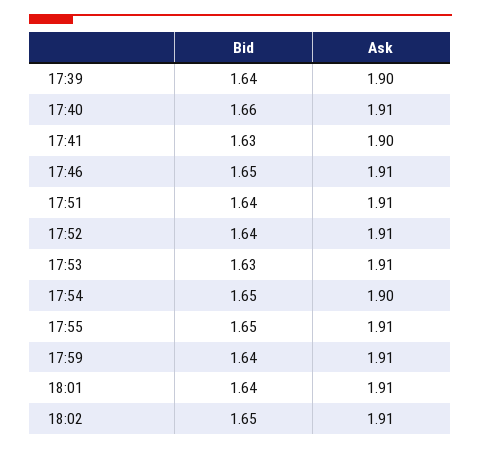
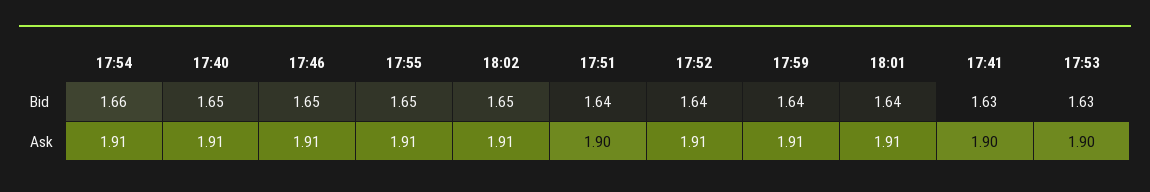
Bid, 17:39: 1.64 -> none
Ask, 17:39: 1.9 -> none
Bid, 17:40: 1.66 -> 1.65
Ask, 17:51: 1.91 -> 1.9
Ask, 17:53: 1.91 -> 1.9
Bid, 17:54: 1.65 -> 1.66
Ask, 17:54: 1.9 -> 1.91

